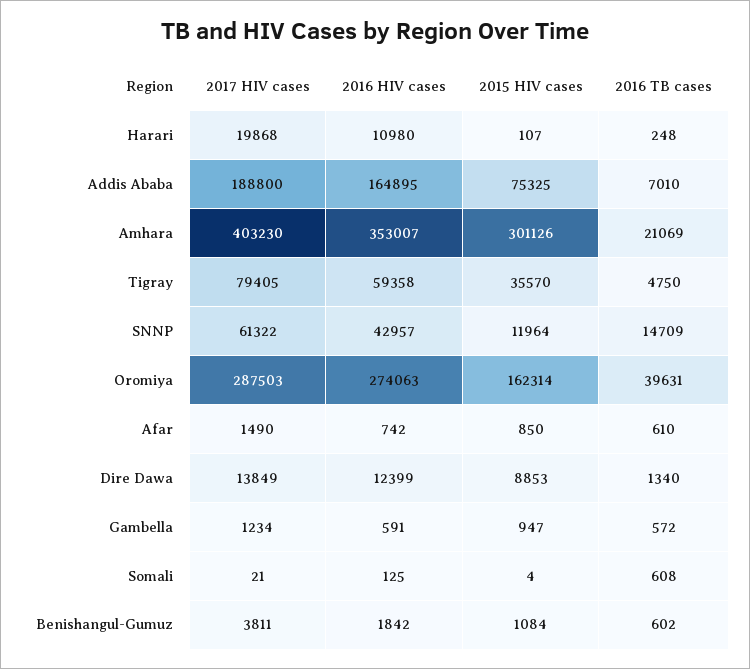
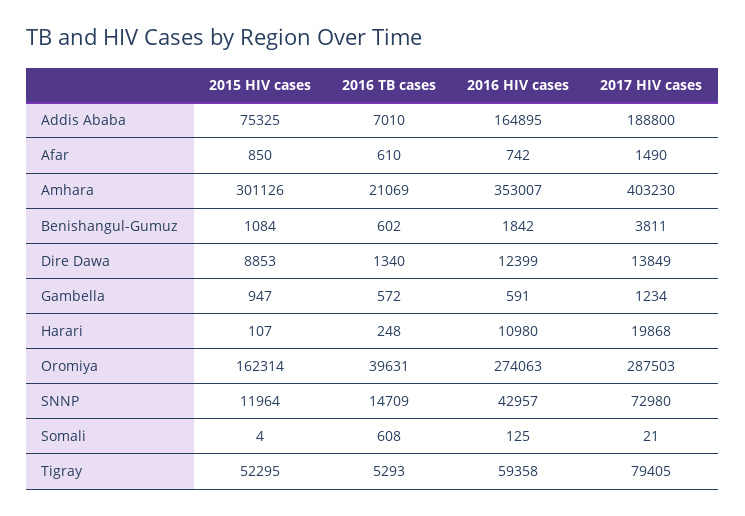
2015 HIV cases, Tigray: 35570 -> 52295
2016 TB cases, Tigray: 4750 -> 5293
2017 HIV cases, SNNP: 61322 -> 72980

